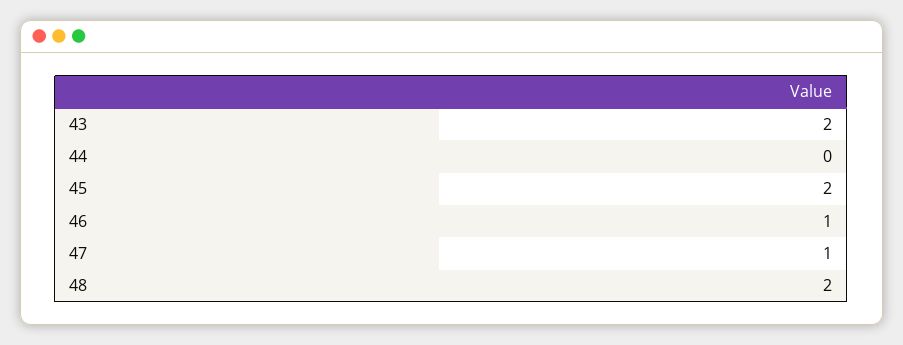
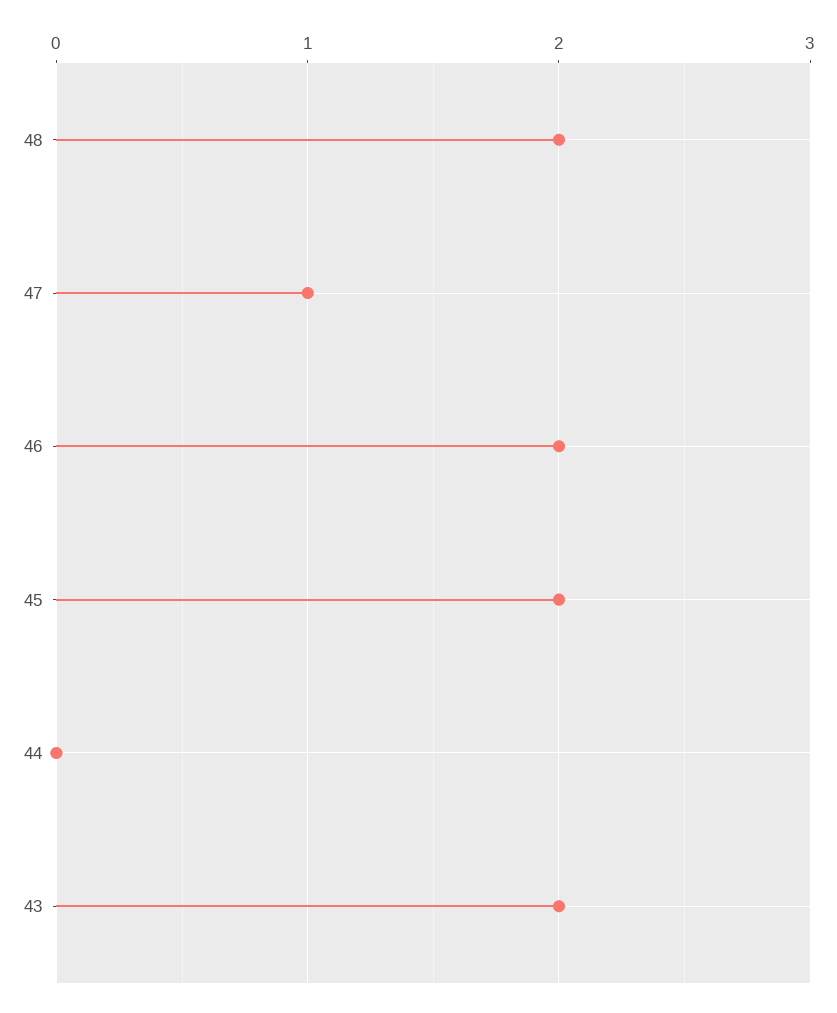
46: 1 -> 2

